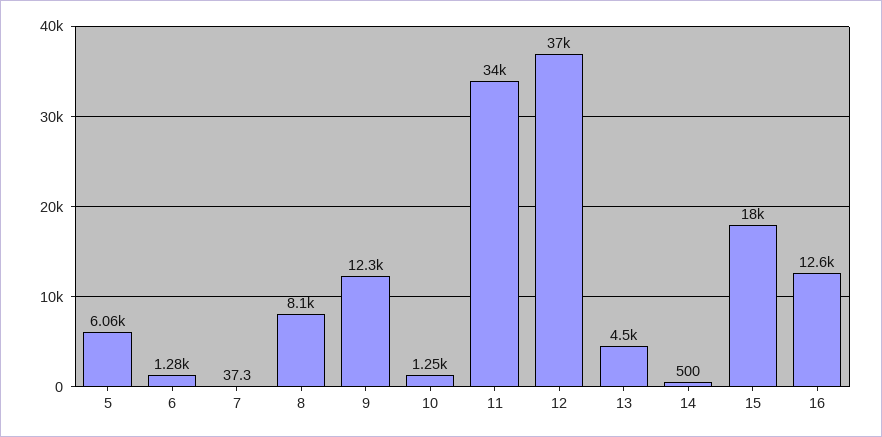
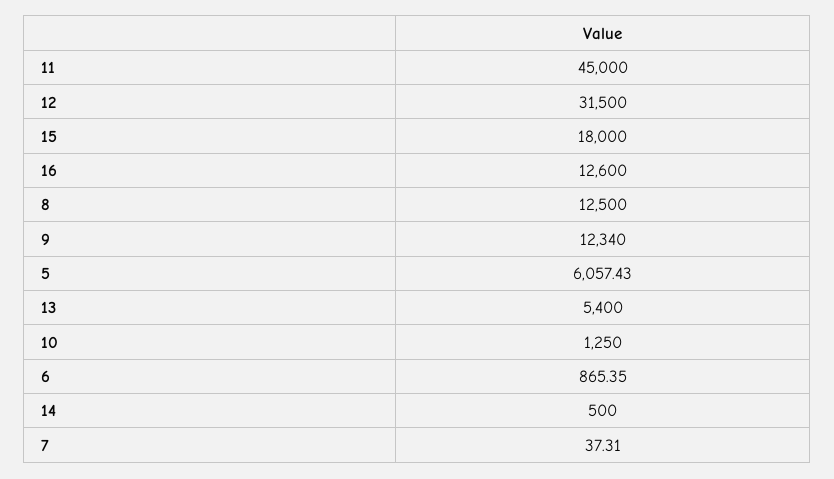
6: 1280 -> 865.35
8: 8100 -> 12500
11: 34000 -> 45000
12: 37000 -> 31500
13: 4500 -> 5400

